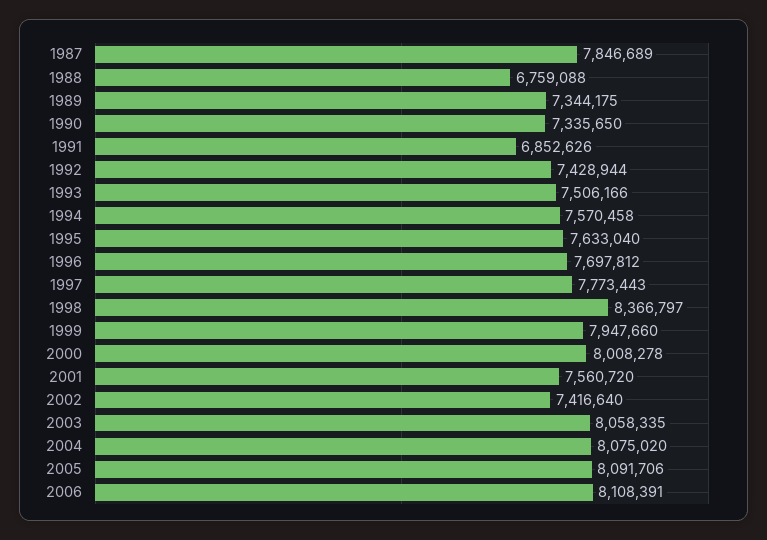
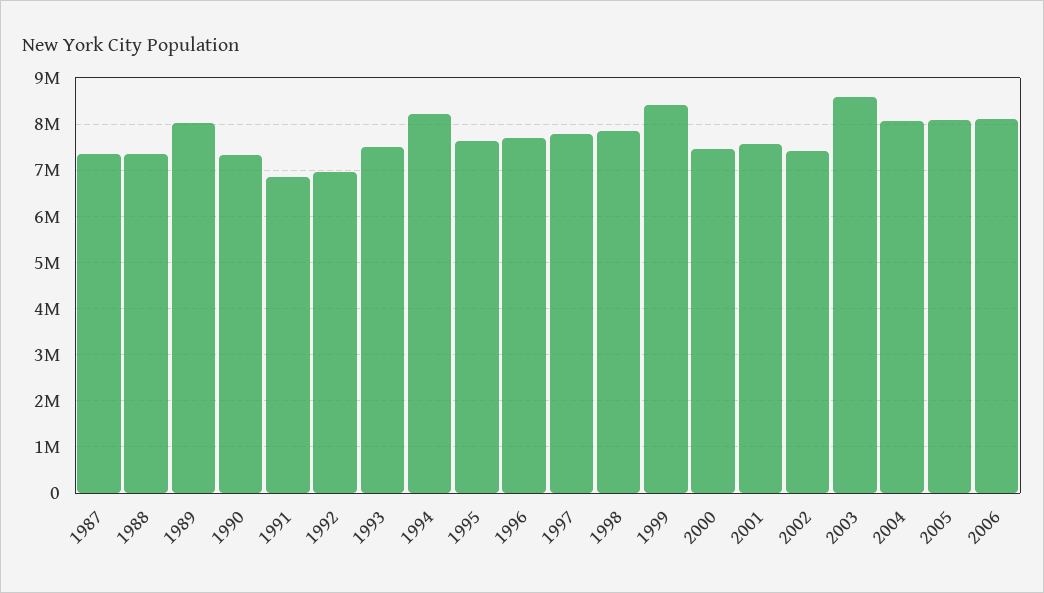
1987: 7846689 -> 7400000
1988: 6759088 -> 7400000
1989: 7344175 -> 8000000
1992: 7428944 -> 7000000
1994: 7570458 -> 8200000
1998: 8366797 -> 7800000
1999: 7947660 -> 8400000
2000: 8008278 -> 7400000
2003: 8058335 -> 8600000

